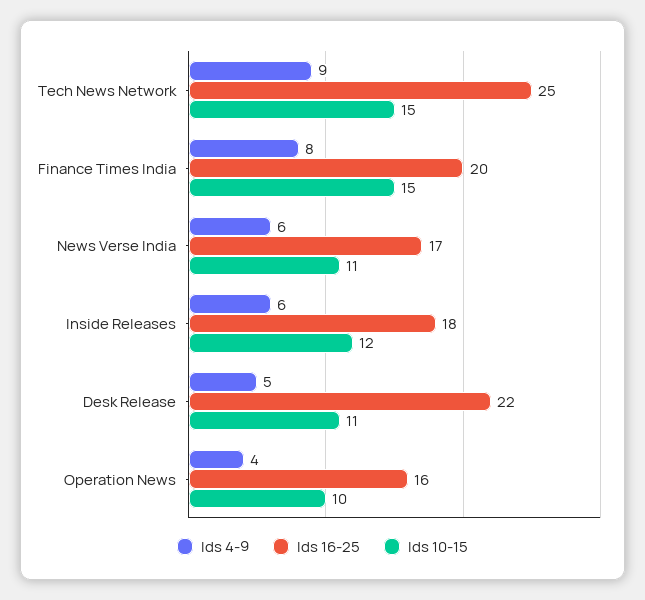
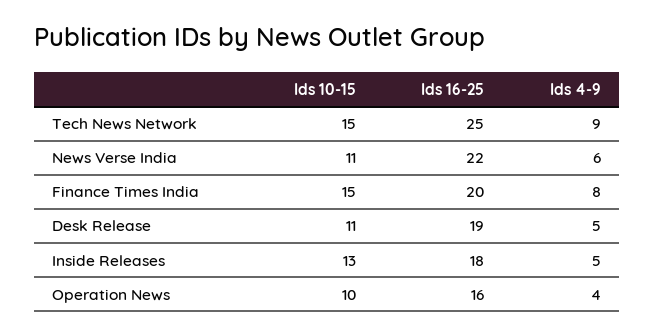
Ids 16-25, News Verse India: 17 -> 22
Ids 4-9, Inside Releases: 6 -> 5
Ids 10-15, Inside Releases: 12 -> 13
Ids 16-25, Desk Release: 22 -> 19

